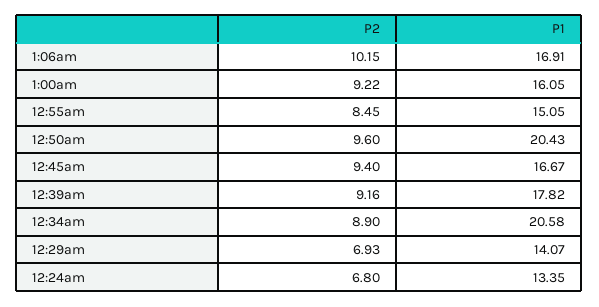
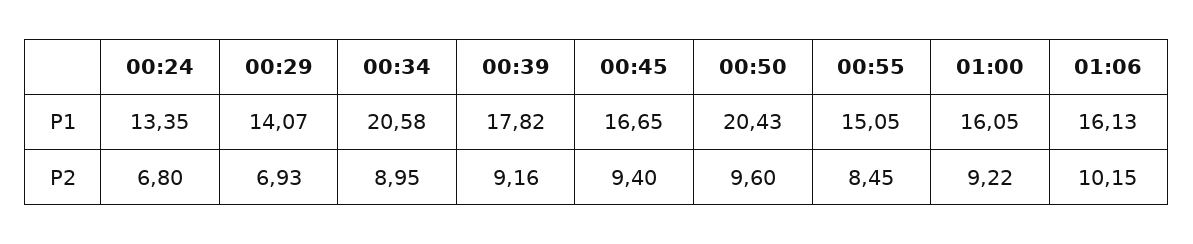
P1, 1:06am: 16.91 -> 16.13
P1, 12:45am: 16.67 -> 16.65
P2, 12:34am: 8.9 -> 8.95

